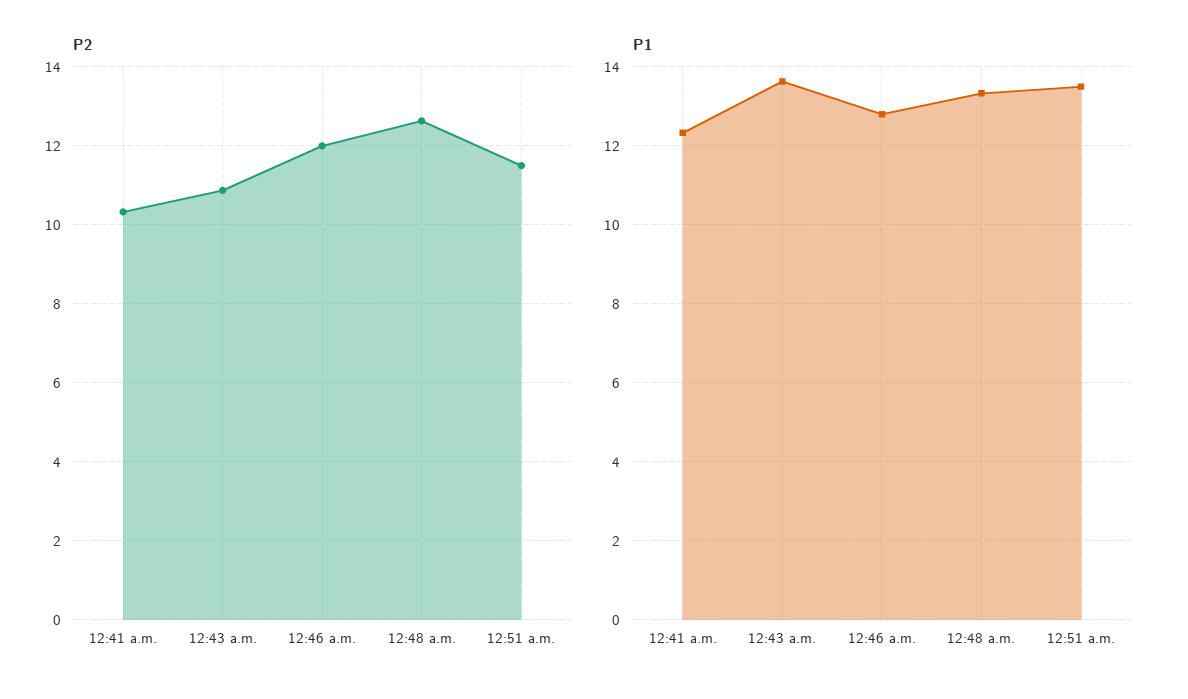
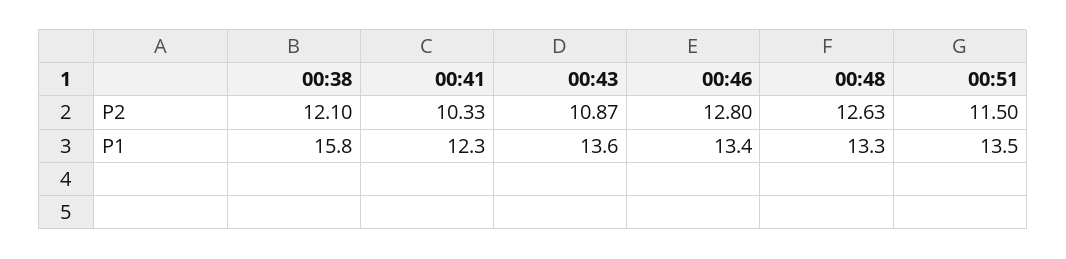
P2, 12:46 a.m.: 12 -> 12.8
P1, 12:46 a.m.: 12.8 -> 13.4
P2, 00:38: none -> 12.1
P1, 00:38: none -> 15.8

